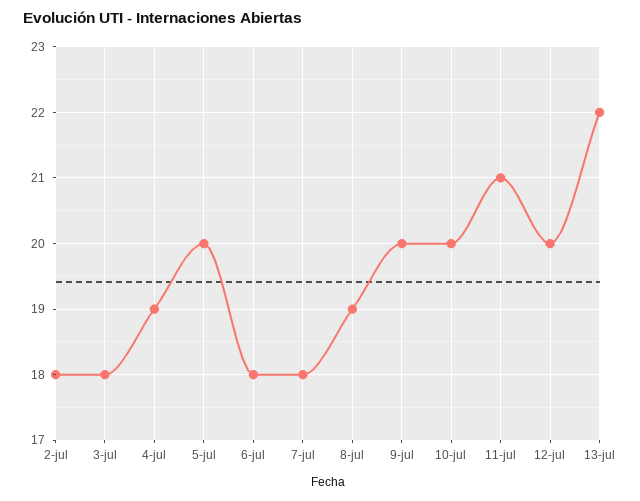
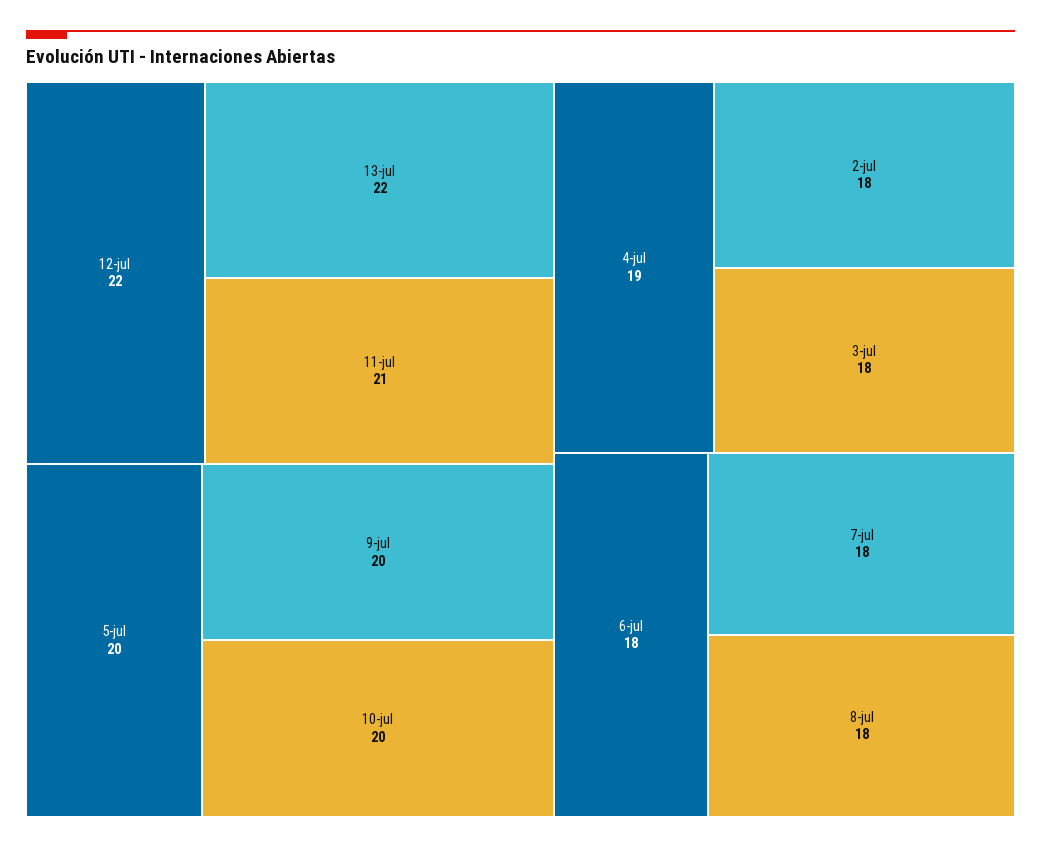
8-jul: 19 -> 18
12-jul: 20 -> 22

